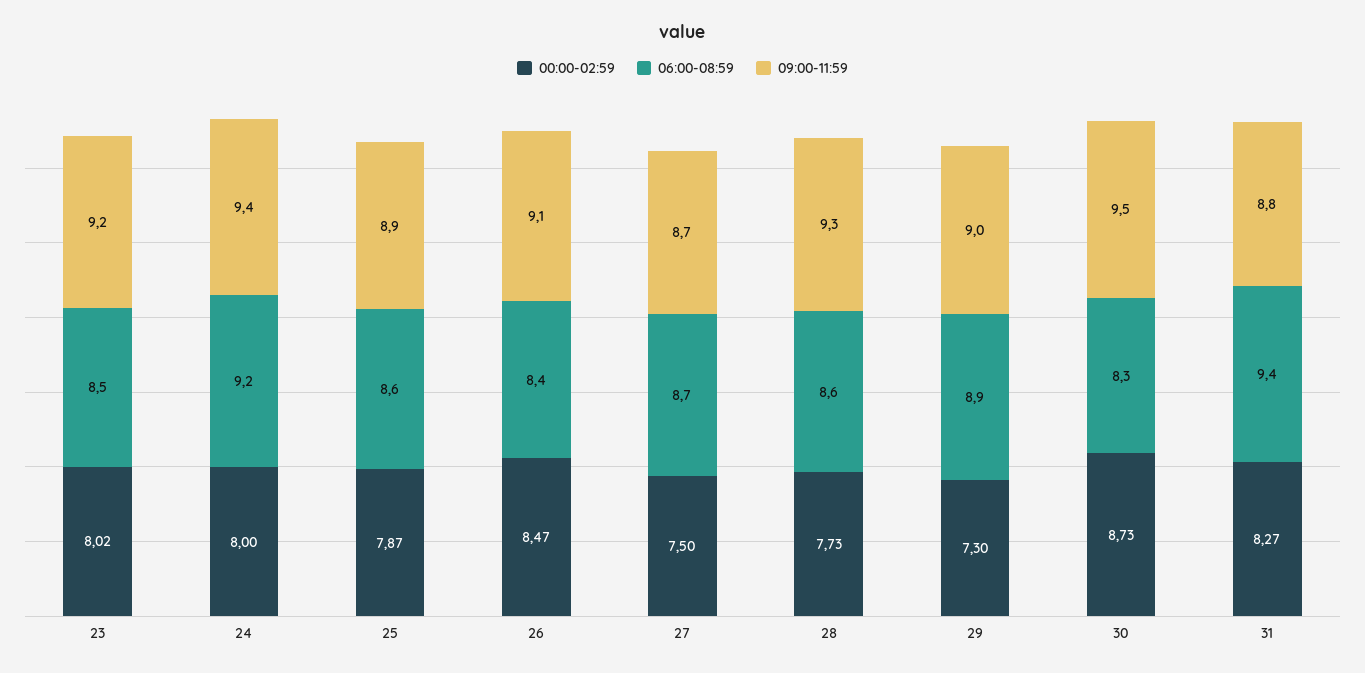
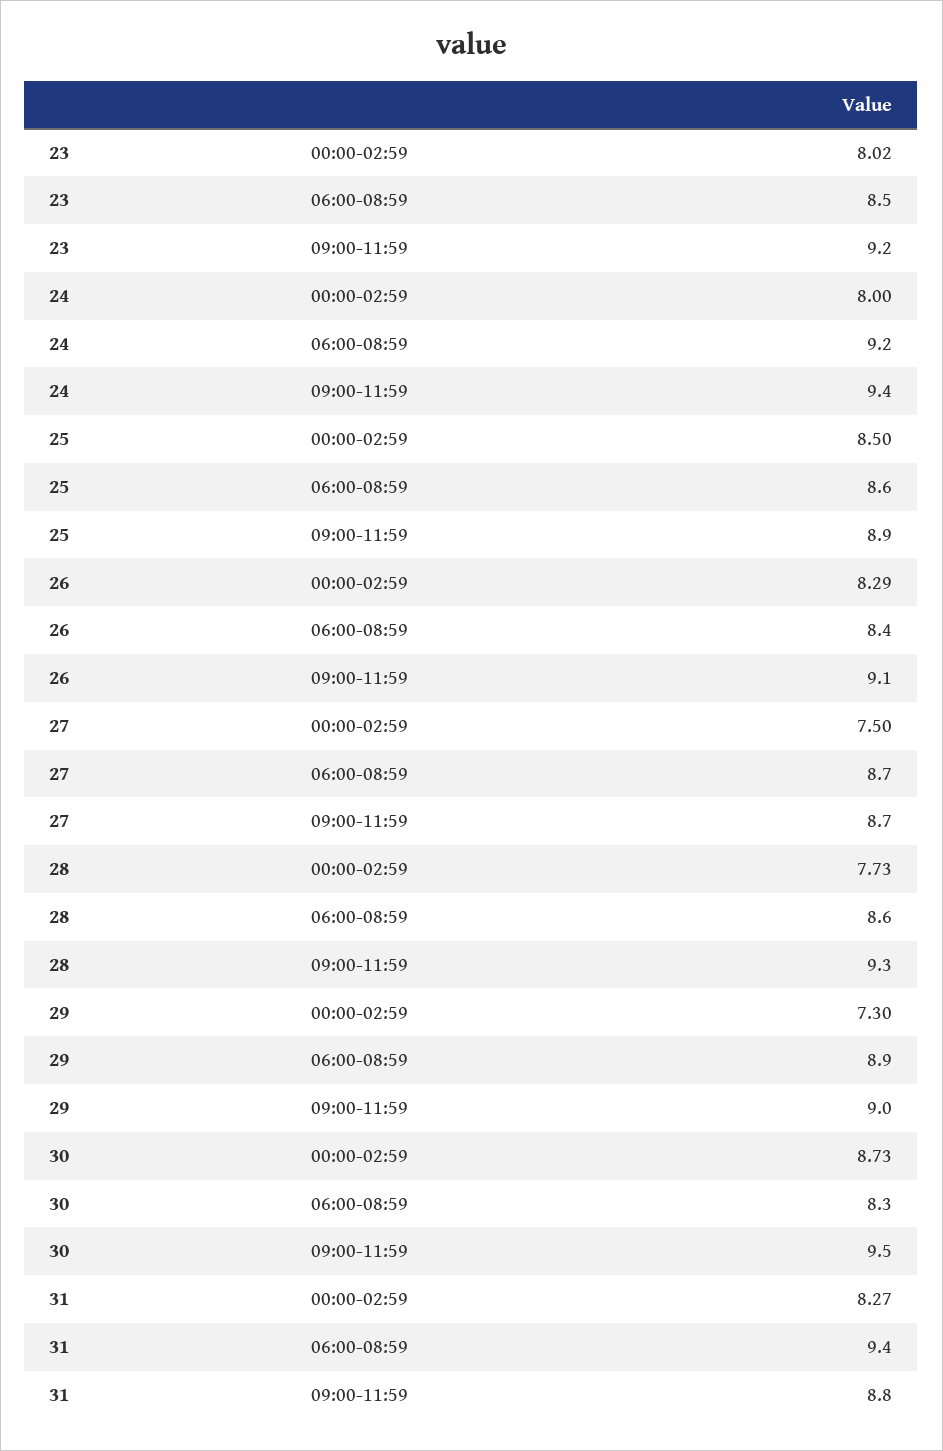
00:00-02:59, 25: 7.87 -> 8.5
00:00-02:59, 26: 8.47 -> 8.29

